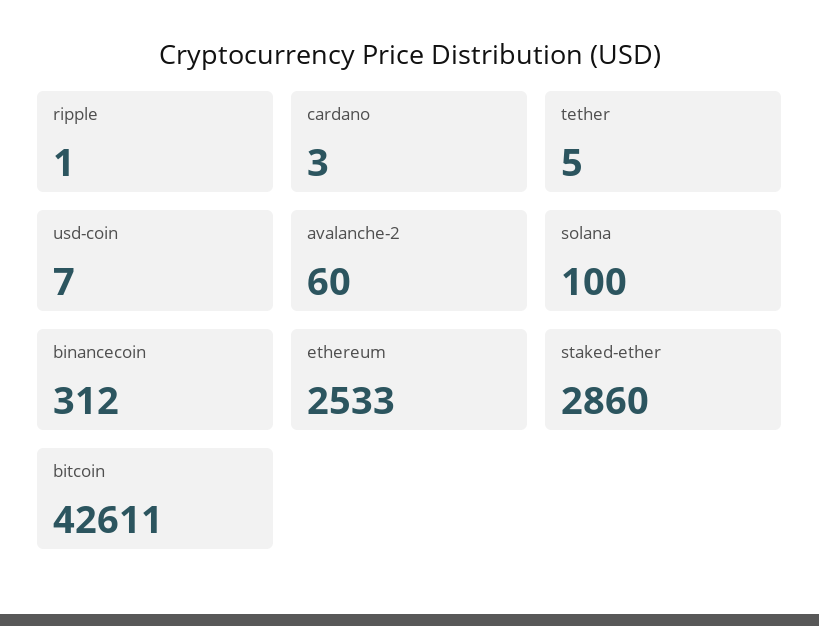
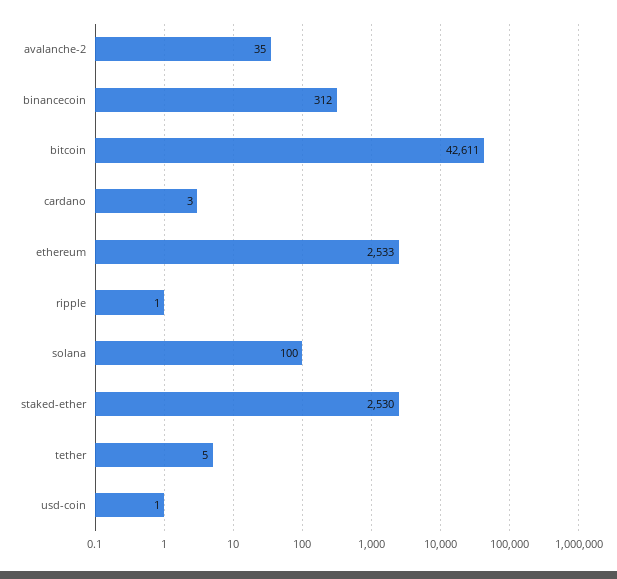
usd-coin: 7 -> 1
avalanche-2: 60 -> 35
staked-ether: 2860 -> 2530

